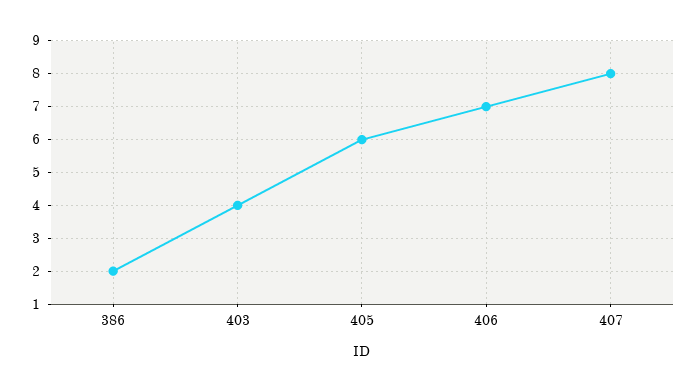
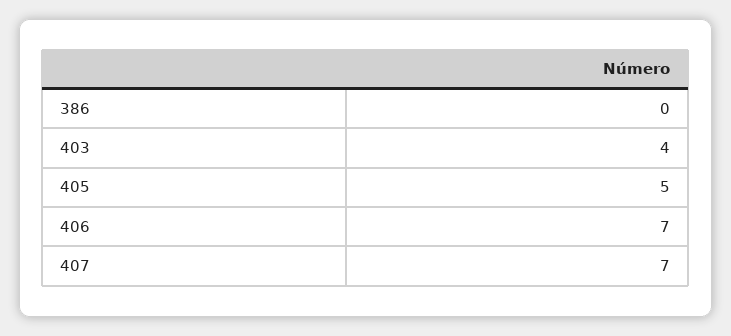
386: 2 -> 0
405: 6 -> 5
407: 8 -> 7

